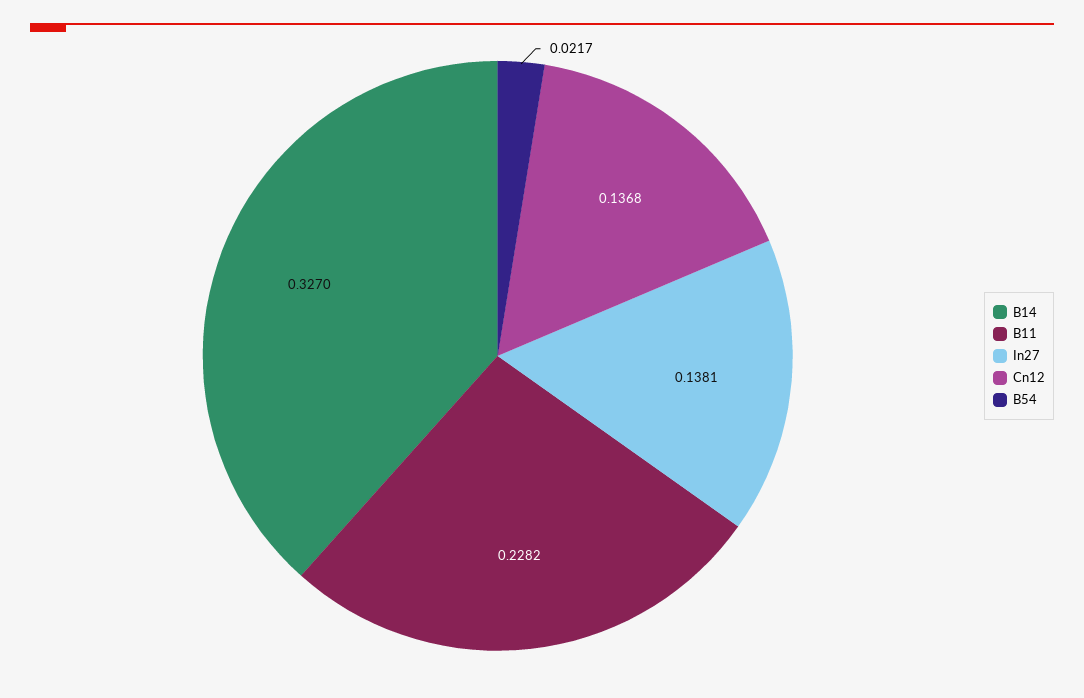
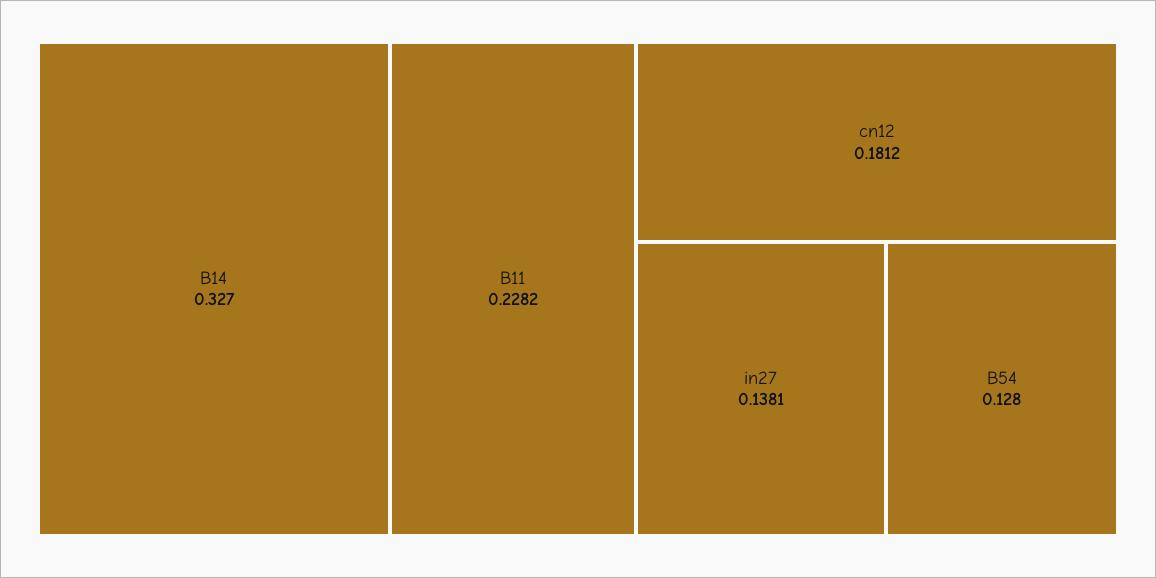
Cn12: 0.1368 -> 0.1812
B54: 0.0217 -> 0.128

